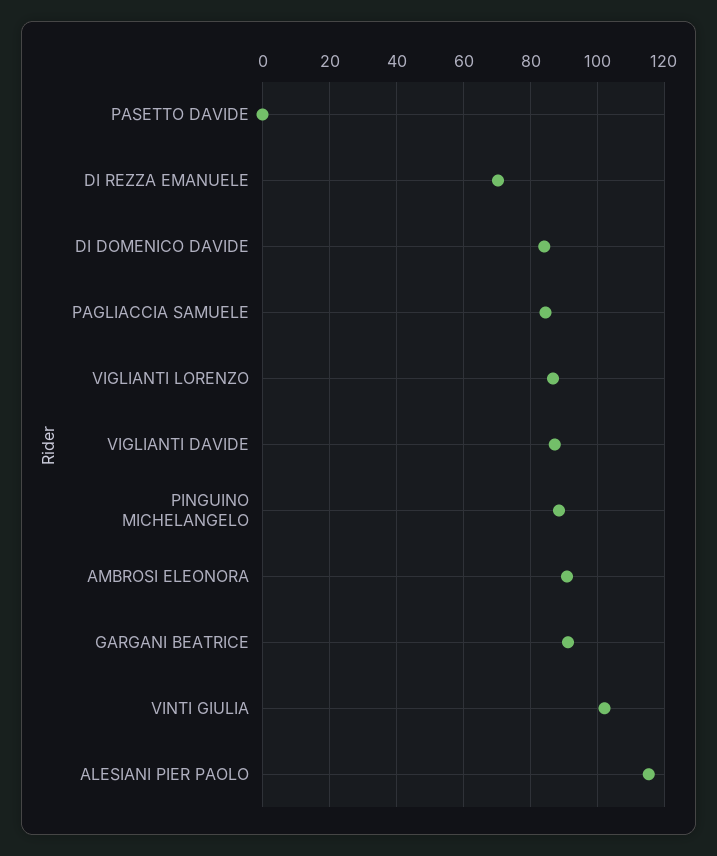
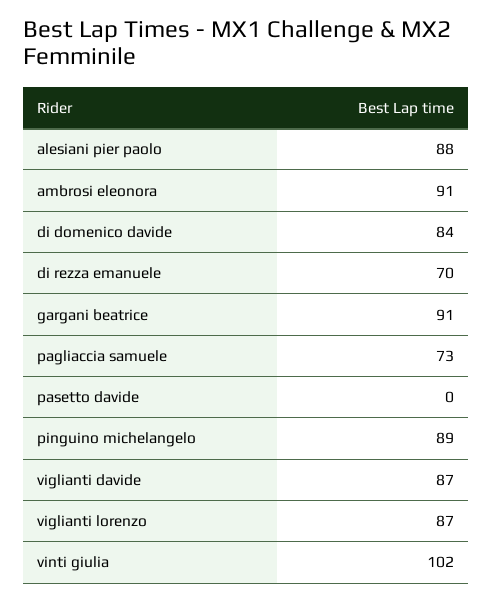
PAGLIACCIA SAMUELE: 84 -> 73
ALESIANI PIER PAOLO: 116 -> 88

